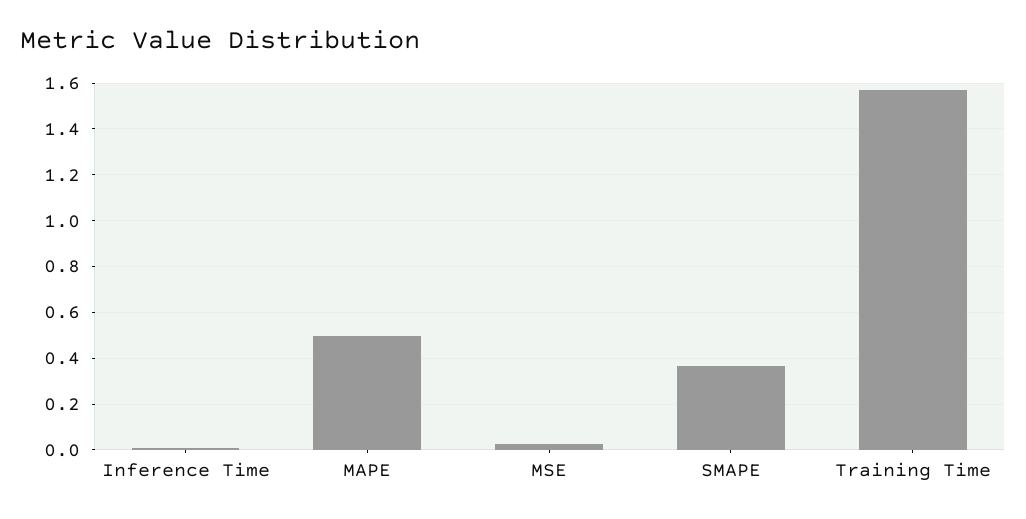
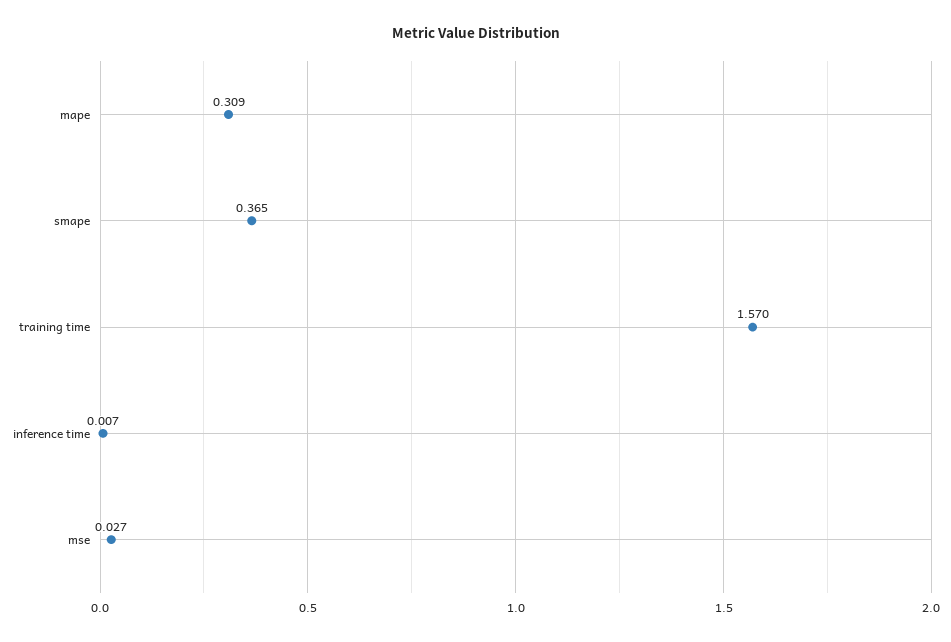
MAPE: 0.5 -> 0.309

